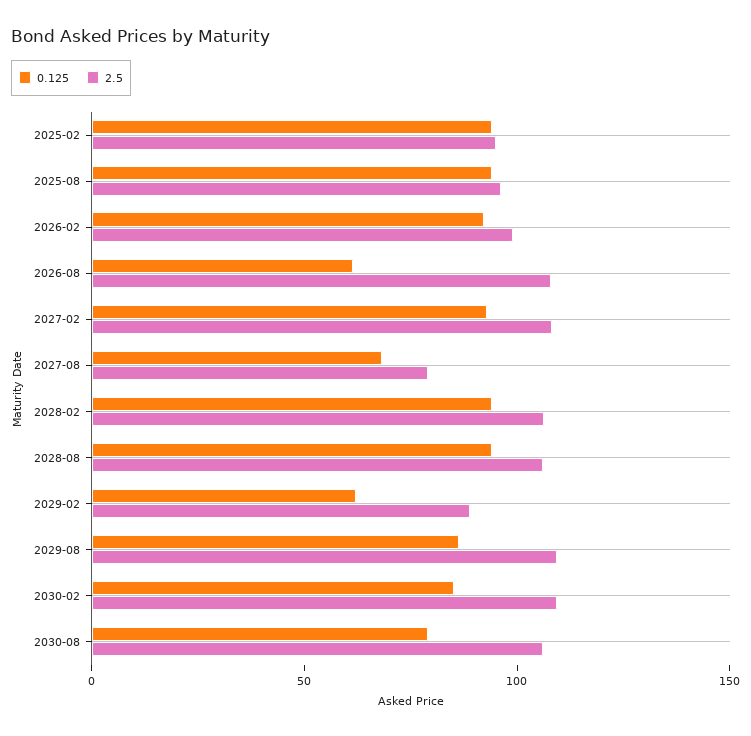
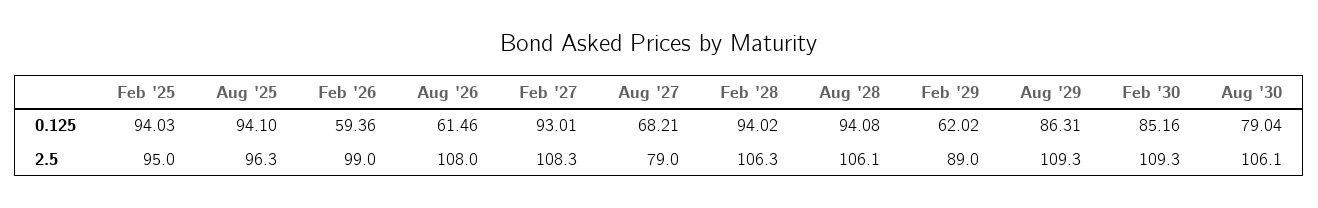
0.125, 2026-02: 90 -> 59.36

